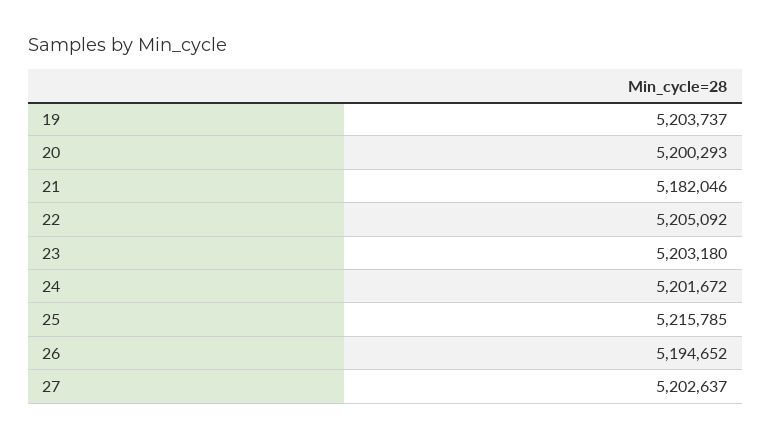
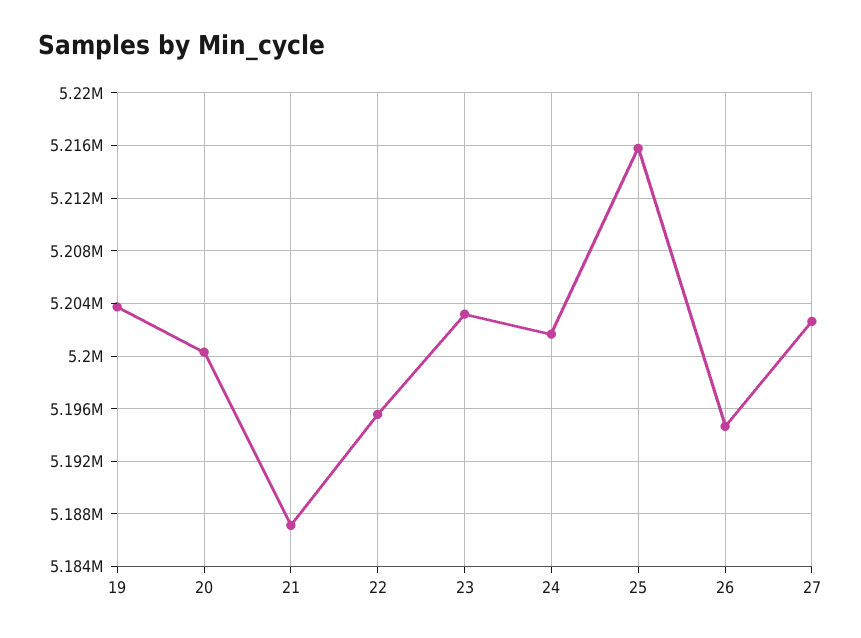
21: 5182046 -> 5187000
22: 5205092 -> 5195500

